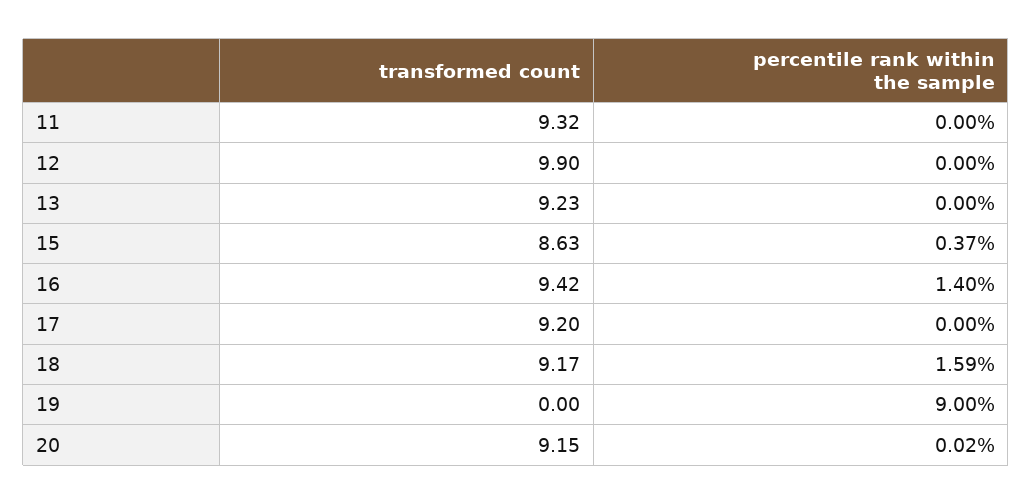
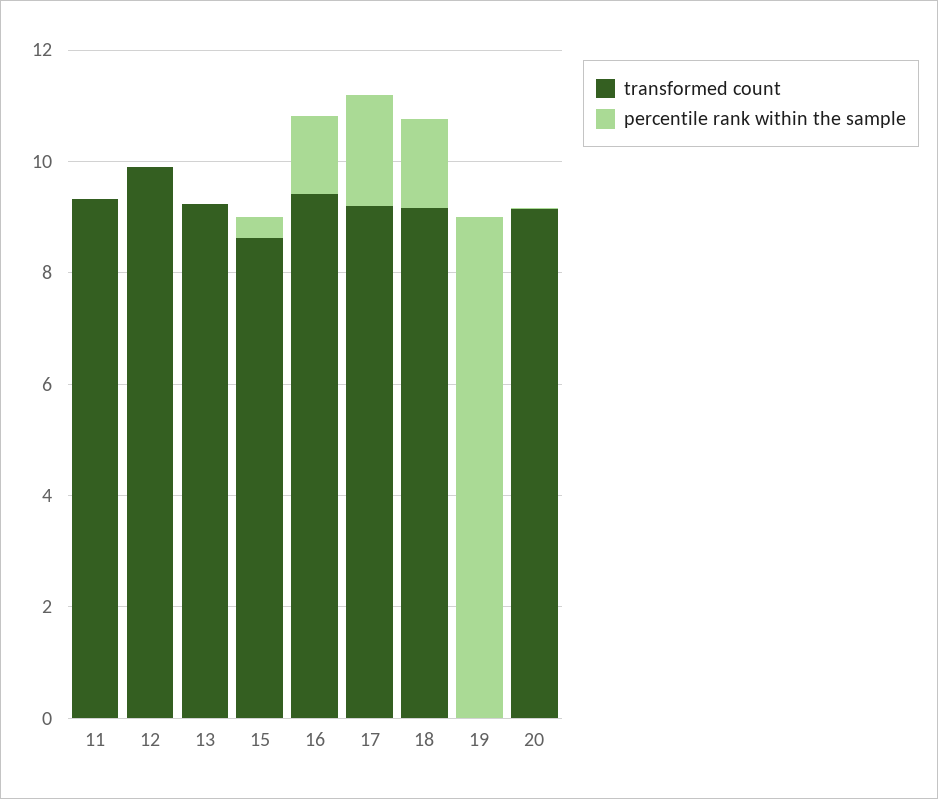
percentile rank within the sample, 17: 0 -> 2

